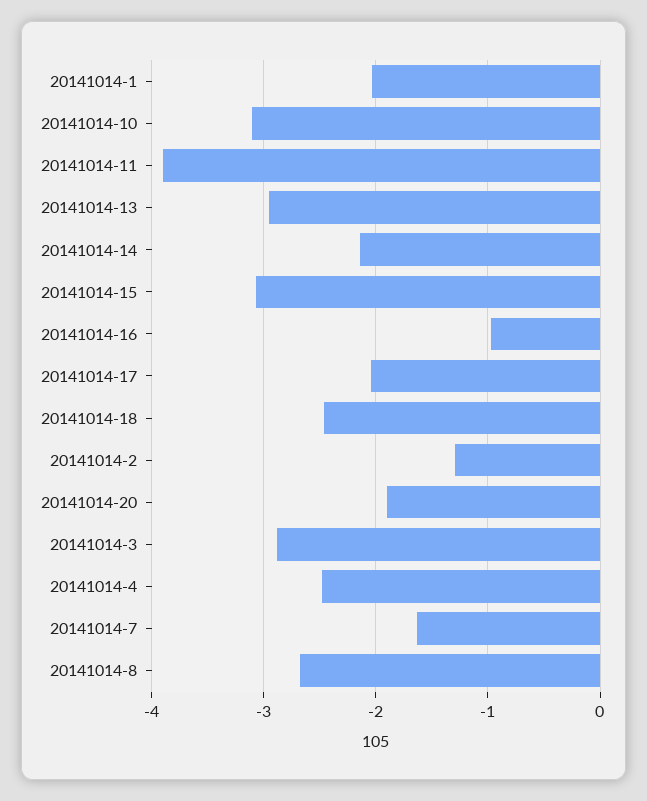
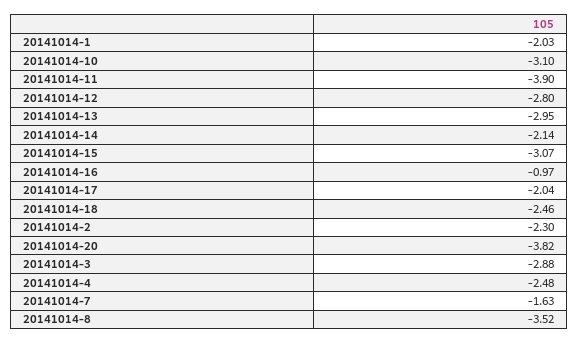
20141014-2: -1.3 -> -2.3
20141014-20: -1.9 -> -3.82
20141014-8: -2.7 -> -3.52
20141014-12: none -> -2.8

